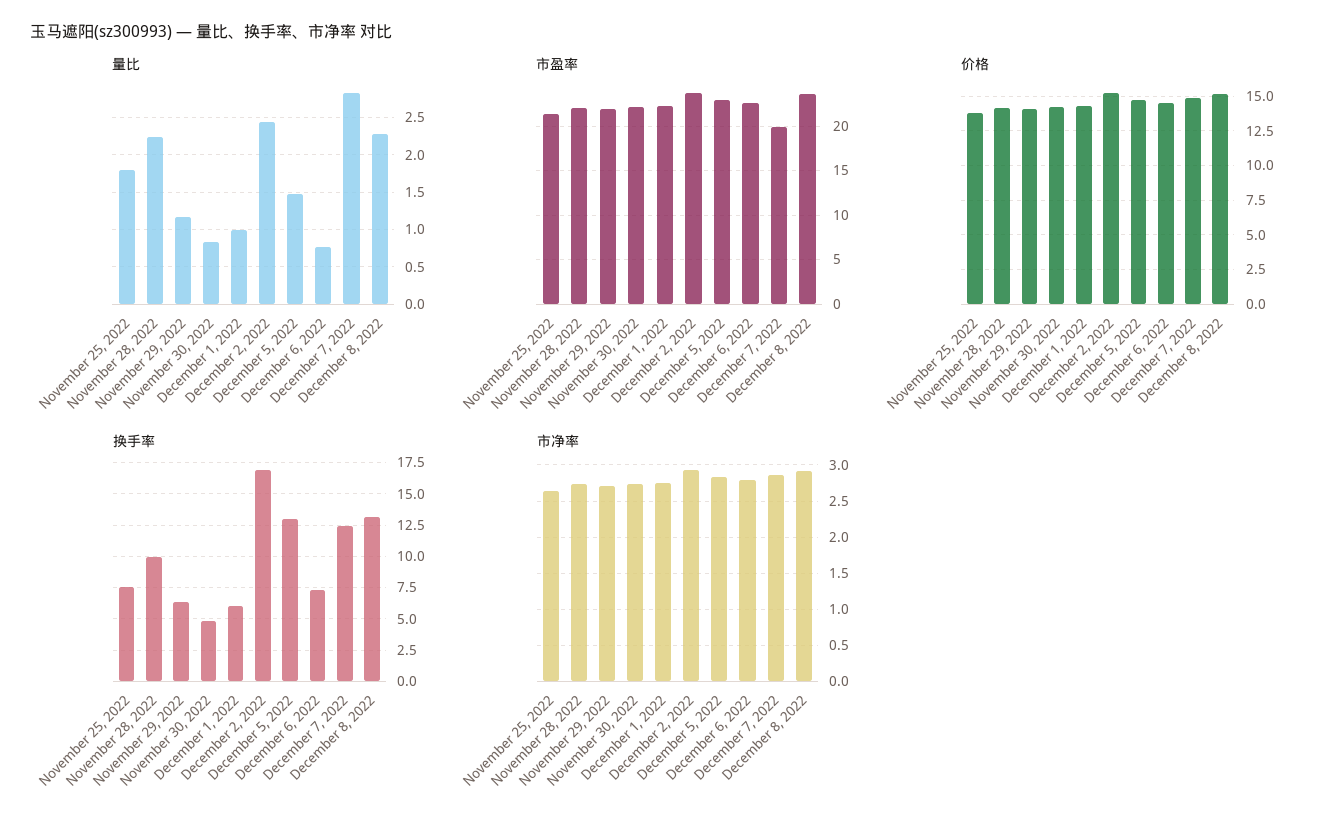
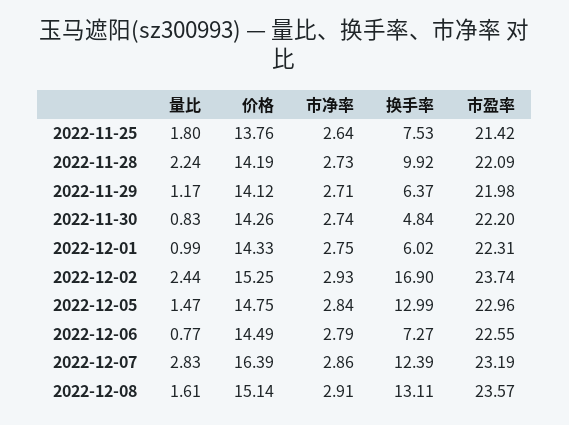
量比, December 8, 2022: 2.3 -> 1.61
市盈率, December 7, 2022: 20 -> 23.19
价格, December 7, 2022: 15 -> 16.39

